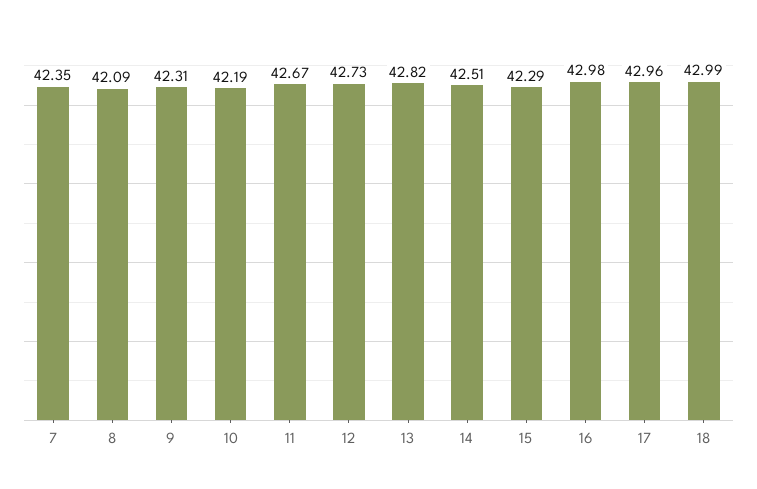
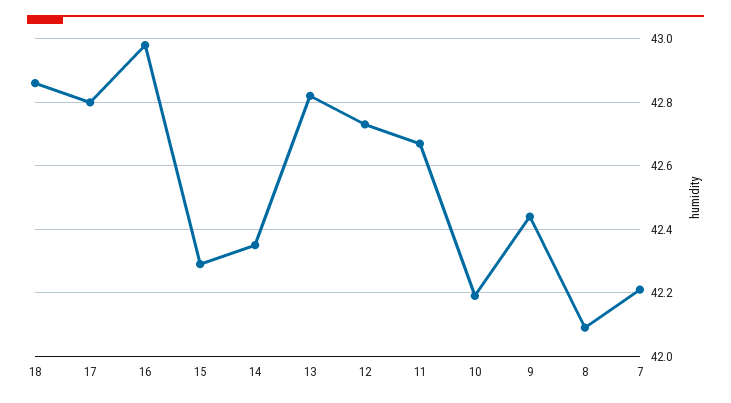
7: 42.35 -> 42.2
9: 42.31 -> 42.45
14: 42.51 -> 42.35
17: 42.96 -> 42.8
18: 42.99 -> 42.85

